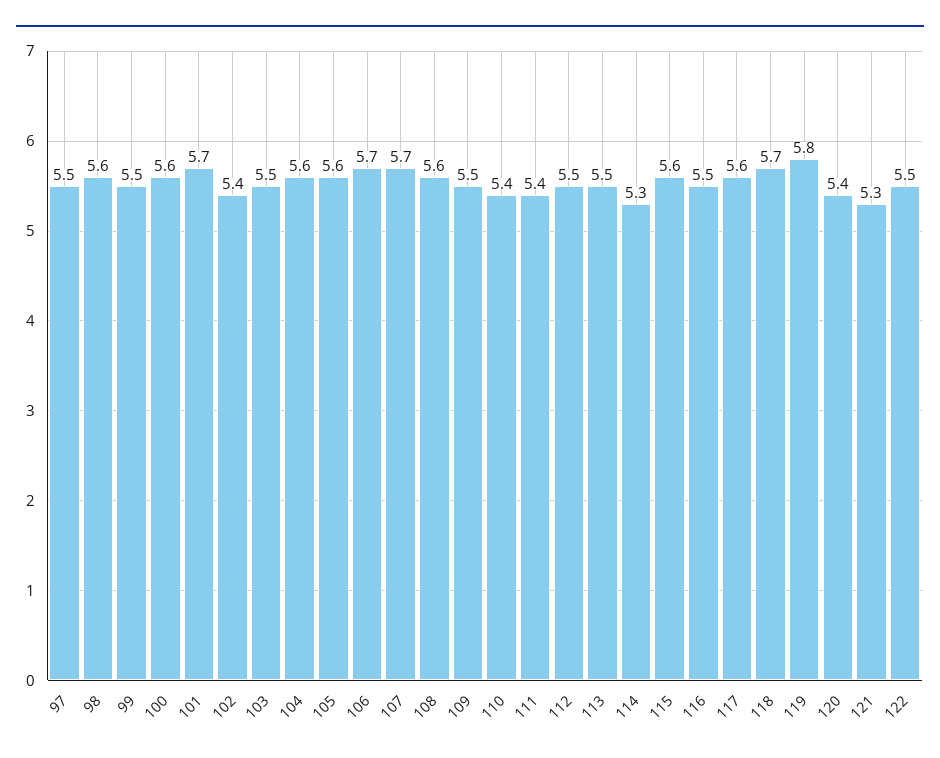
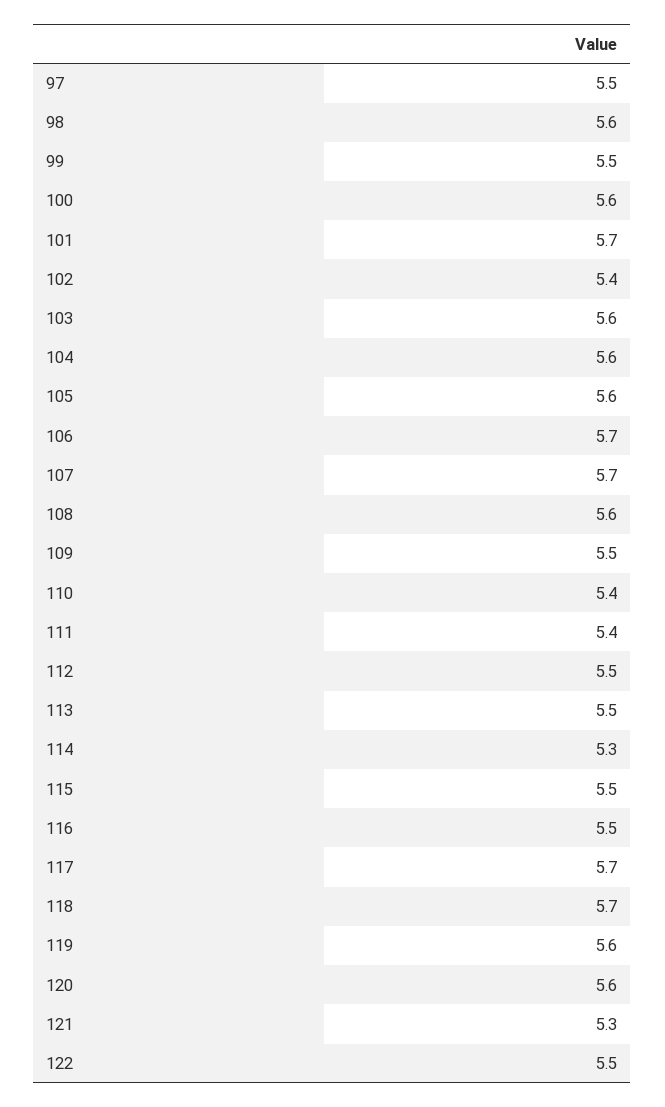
103: 5.5 -> 5.6
115: 5.6 -> 5.5
117: 5.6 -> 5.7
119: 5.8 -> 5.6
120: 5.4 -> 5.6

